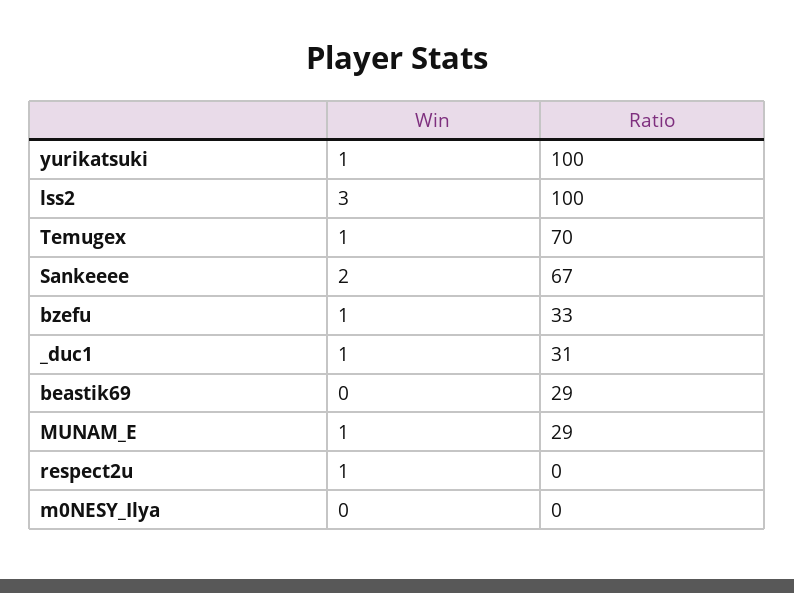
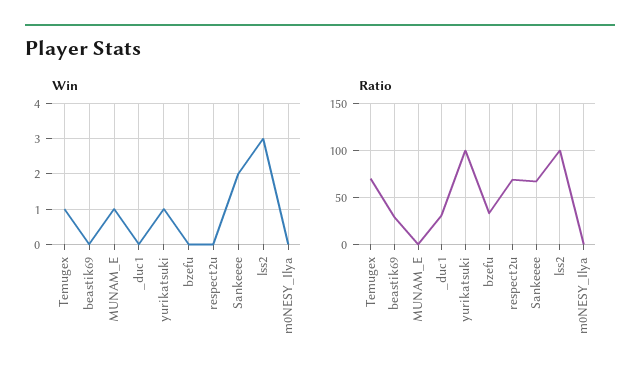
Win, bzefu: 1 -> 0
Win, _duc1: 1 -> 0
Ratio, MUNAM_E: 29 -> 0
Win, respect2u: 1 -> 0
Ratio, respect2u: 0 -> 70

